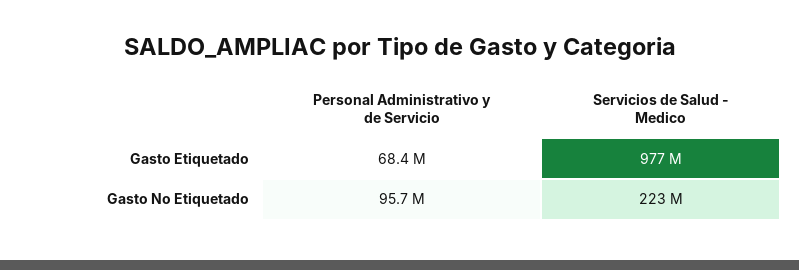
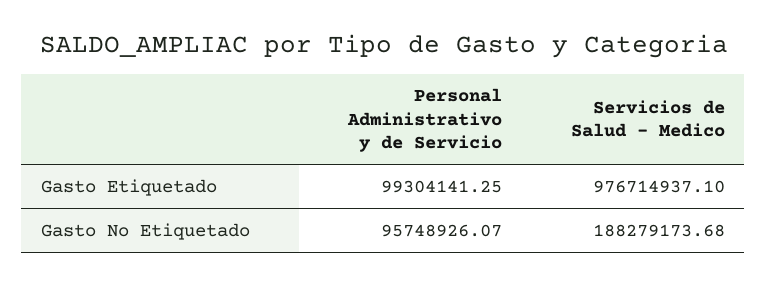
Personal Administrativo y de Servicio, Gasto Etiquetado: 68400000 -> 99304141.25
Servicios de Salud - Medico, Gasto No Etiquetado: 223000000 -> 188279173.68

